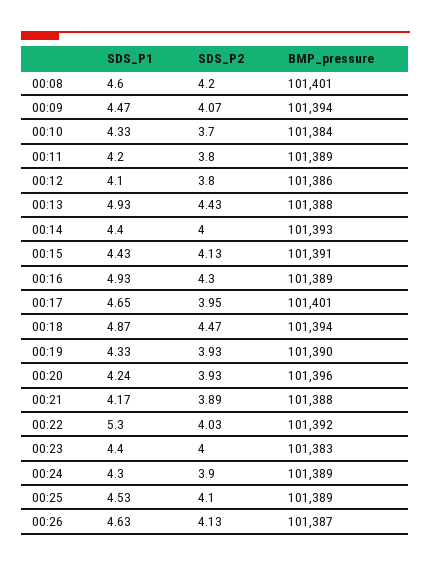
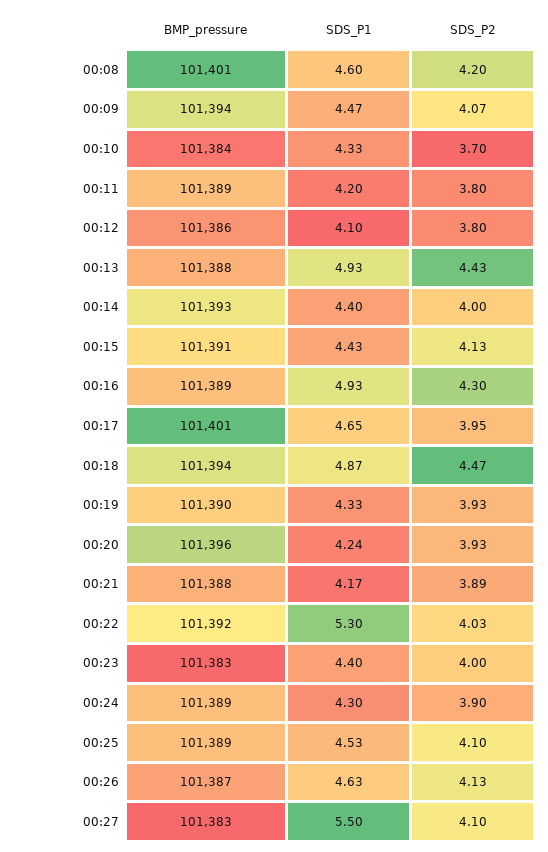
BMP_pressure, 00:27: none -> 101383
SDS_P1, 00:27: none -> 5.5
SDS_P2, 00:27: none -> 4.1

